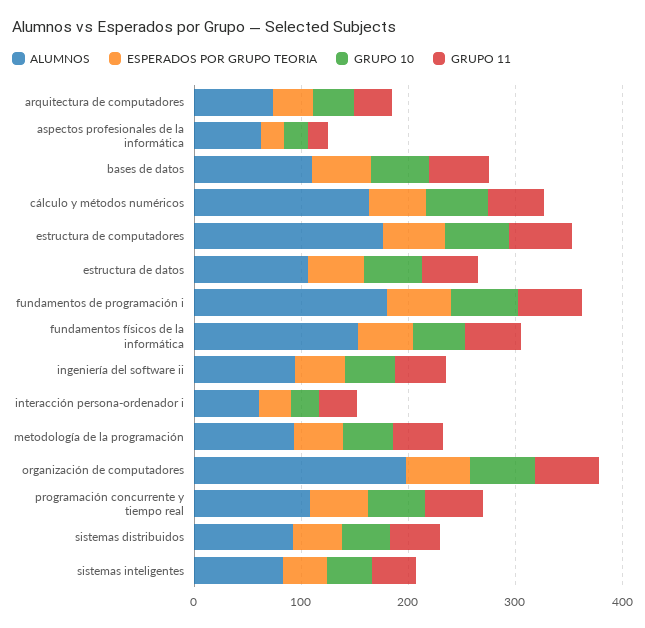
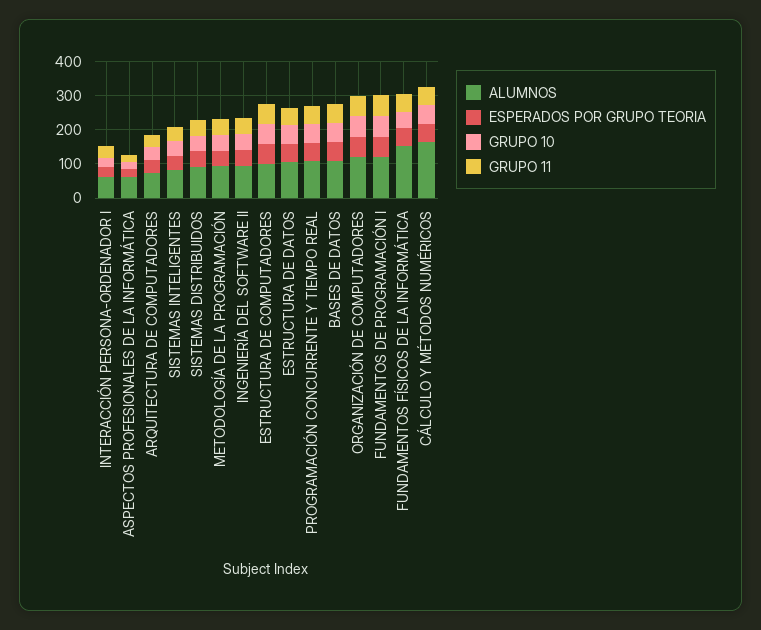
ALUMNOS, estructura de computadores: 180 -> 100
ALUMNOS, fundamentos de programación i: 180 -> 125
ALUMNOS, organización de computadores: 200 -> 125

